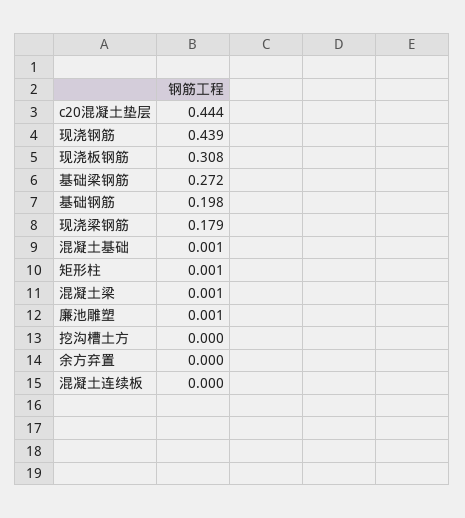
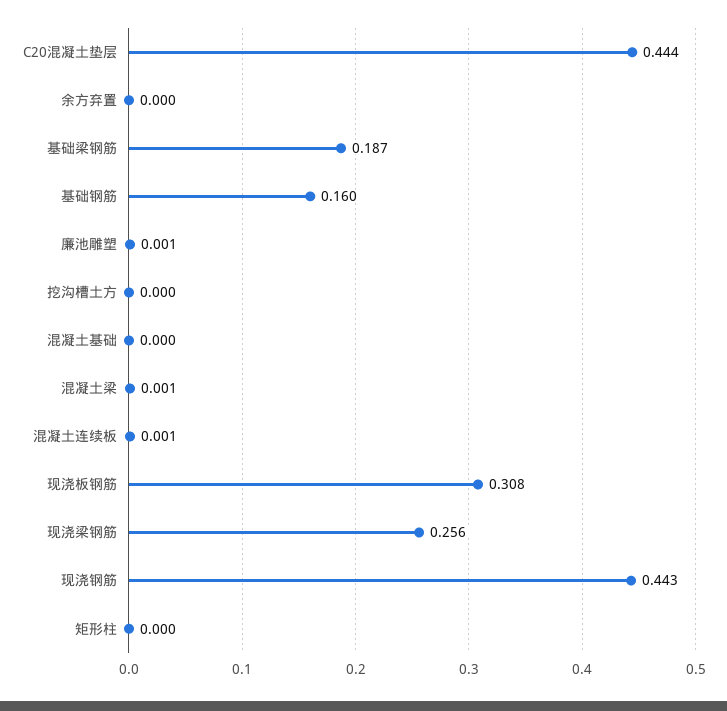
现浇钢筋: 0.439 -> 0.443
基础梁钢筋: 0.272 -> 0.187
基础钢筋: 0.198 -> 0.16
现浇梁钢筋: 0.179 -> 0.256
混凝土基础: 0.001 -> 0
矩形柱: 0.001 -> 0
混凝土连续板: 0 -> 0.001

